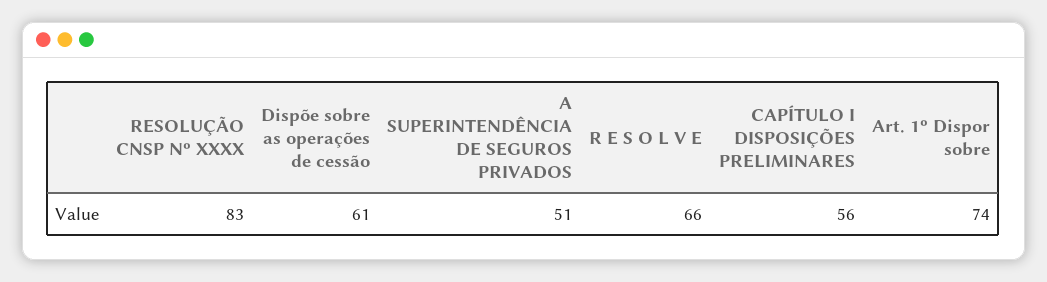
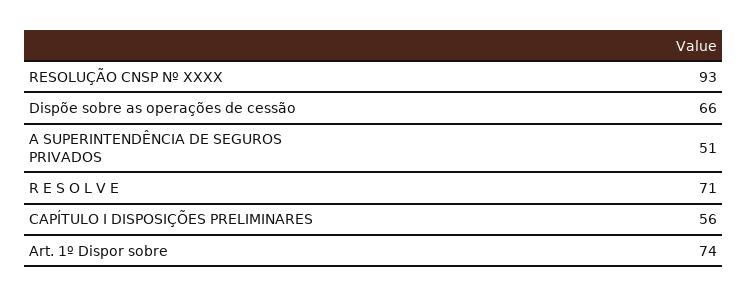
RESOLUÇÃO CNSP Nº XXXX: 83 -> 93
Dispõe sobre as operações de cessão: 61 -> 66
R E S O L V E: 66 -> 71

